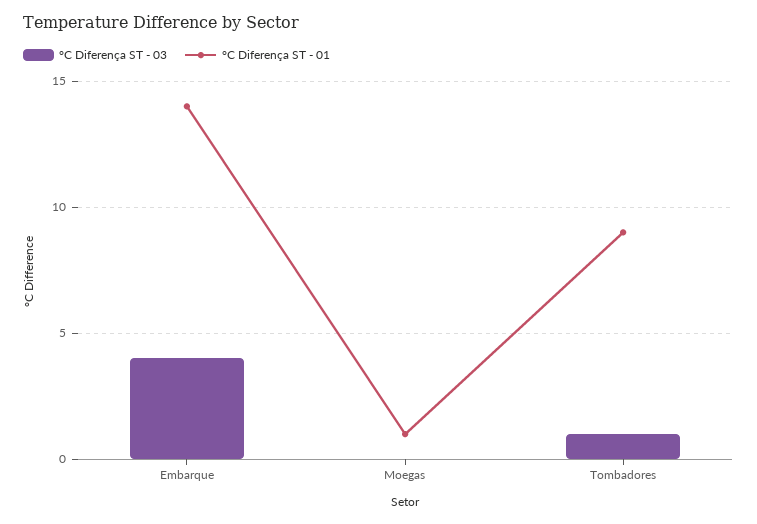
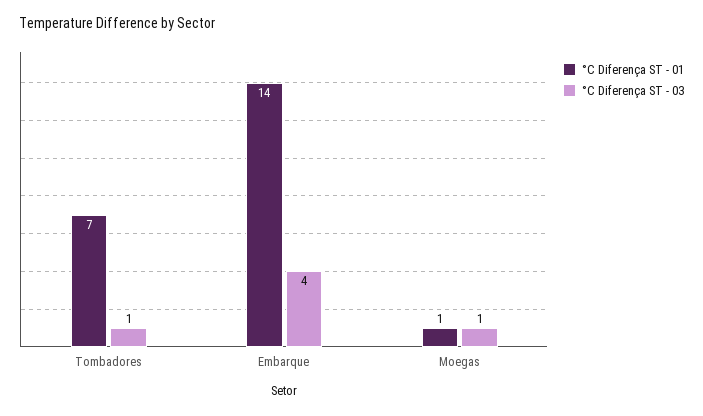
°C Diferença ST - 03, Moegas: 0 -> 1
°C Diferença ST - 01, Tombadores: 9 -> 7

